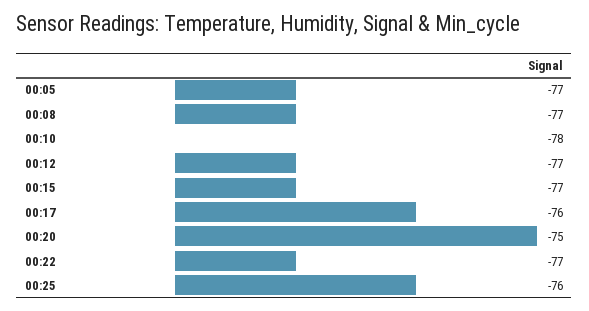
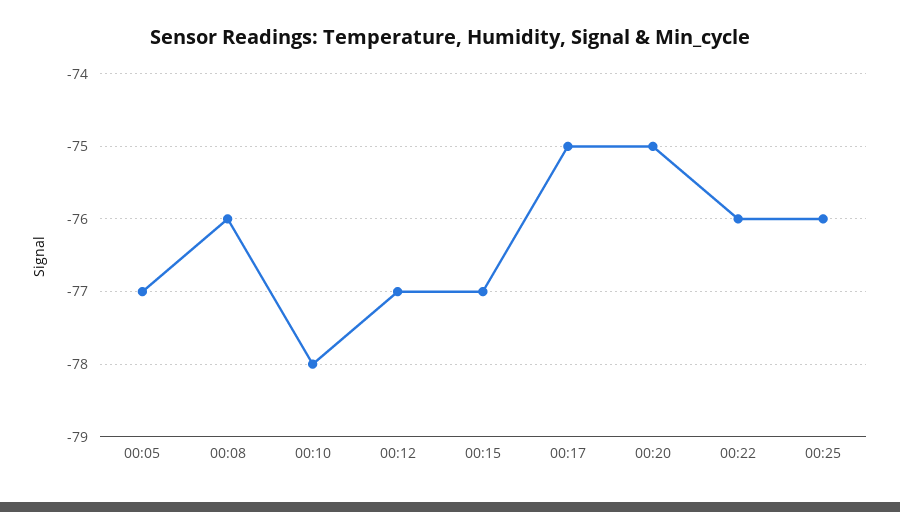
00:08: -77 -> -76
00:17: -76 -> -75
00:22: -77 -> -76

